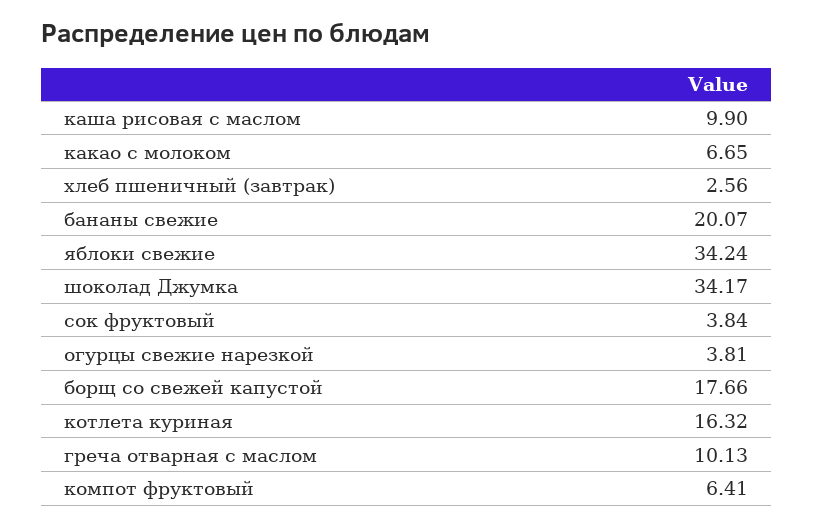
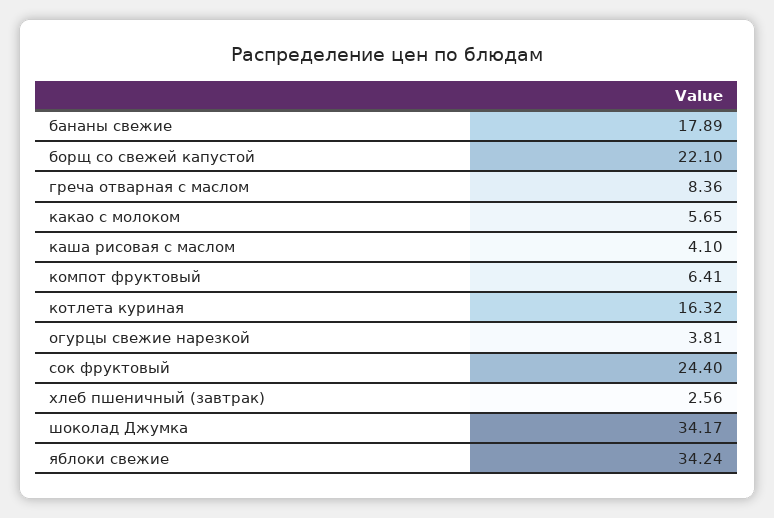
каша рисовая с маслом: 9.9 -> 4.1
какао с молоком: 6.65 -> 5.65
бананы свежие: 20.07 -> 17.89
сок фруктовый: 3.84 -> 24.4
борщ со свежей капустой: 17.66 -> 22.1
греча отварная с маслом: 10.13 -> 8.36

